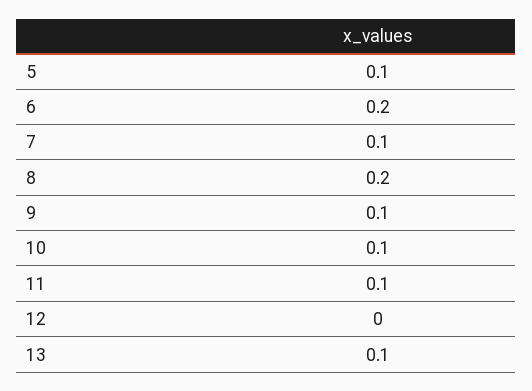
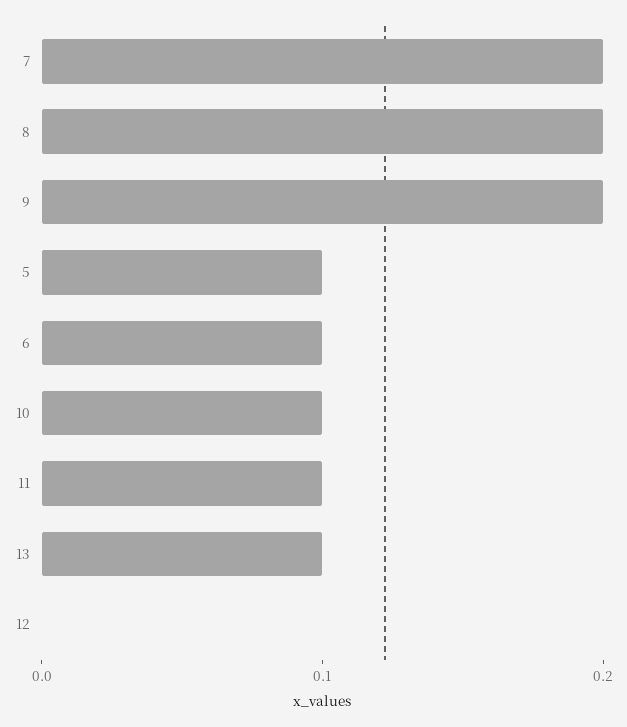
6: 0.2 -> 0.1
7: 0.1 -> 0.2
9: 0.1 -> 0.2

